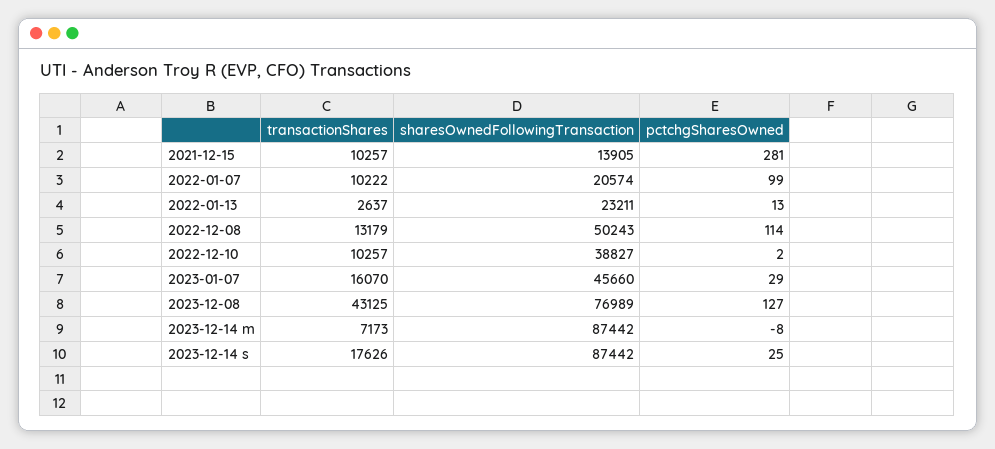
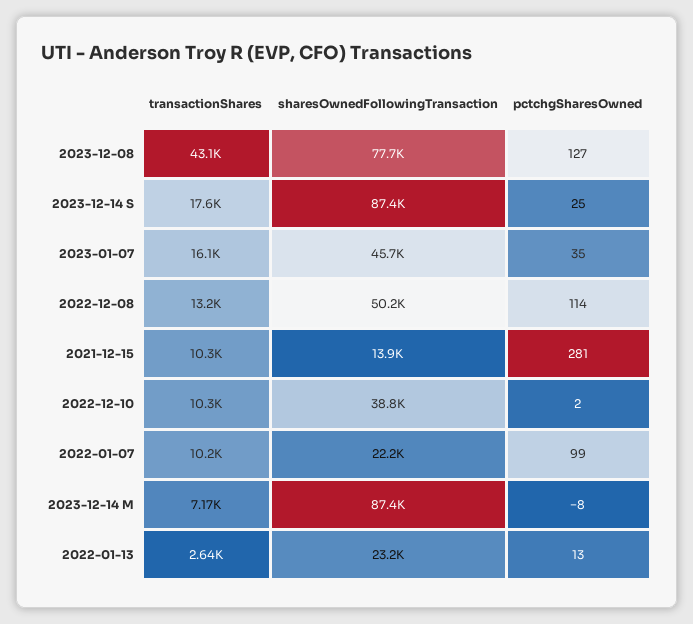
sharesOwnedFollowingTransaction, 2022-01-07: 20574 -> 22200
pctchgSharesOwned, 2023-01-07: 29 -> 35
sharesOwnedFollowingTransaction, 2023-12-08: 76989 -> 77700

